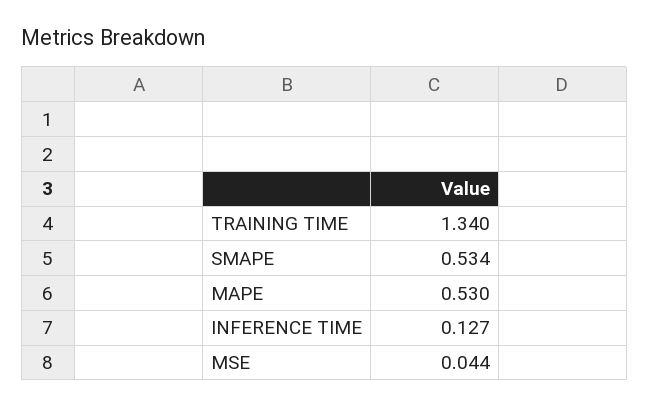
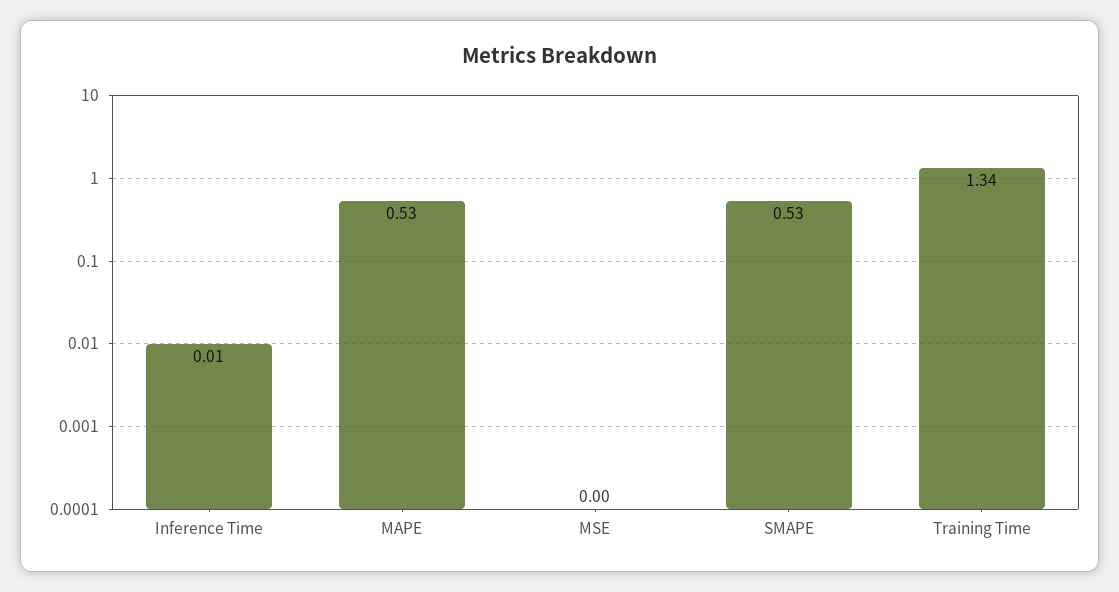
INFERENCE TIME: 0.127 -> 0.01
MSE: 0.044 -> 0

